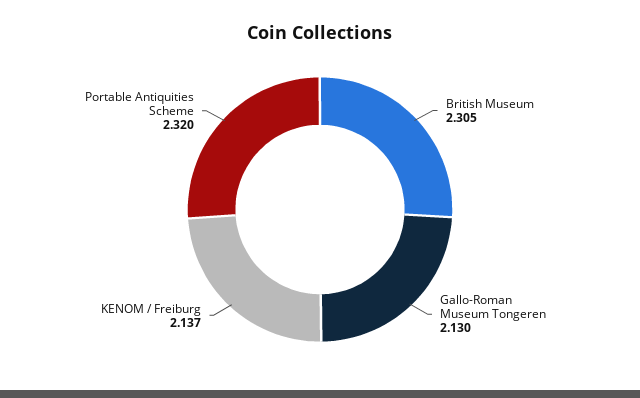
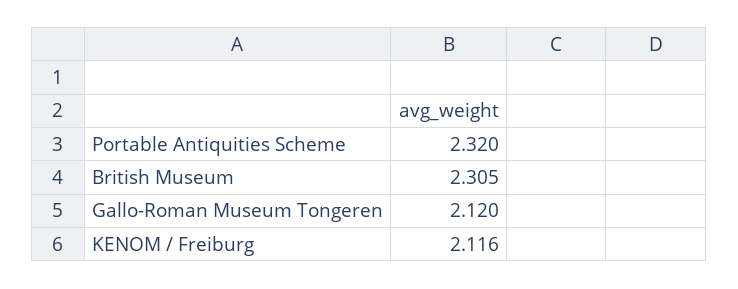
Gallo-Roman Museum Tongeren: 2.13 -> 2.12
KENOM / Freiburg: 2.137 -> 2.116

